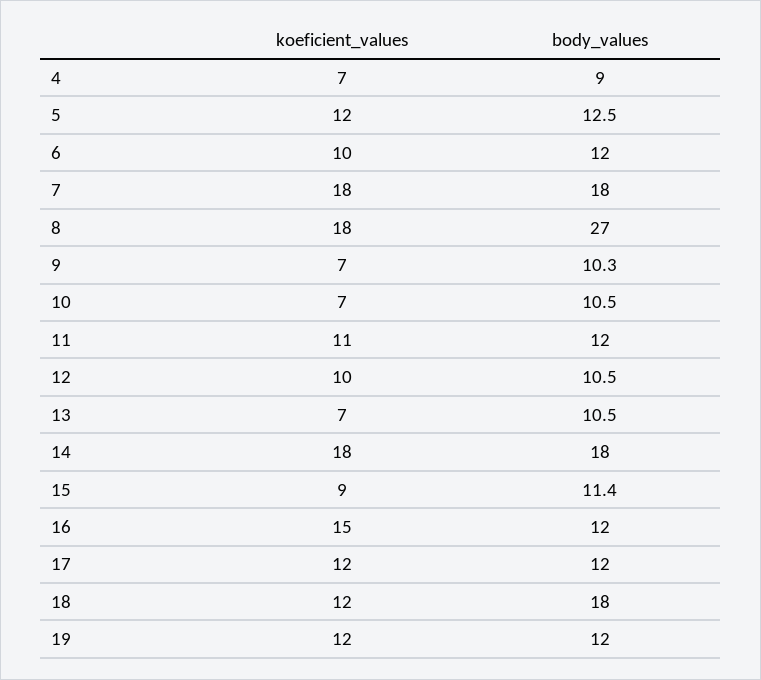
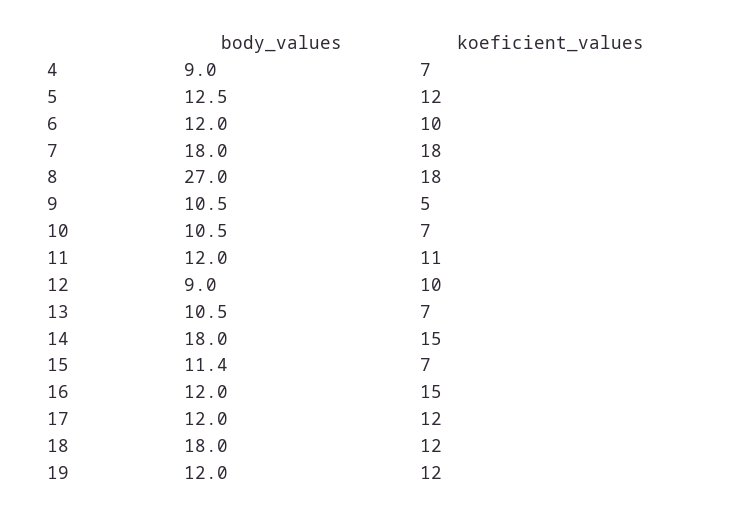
koeficient_values, 9: 7 -> 5
body_values, 9: 10.3 -> 10.5
body_values, 12: 10.5 -> 9
koeficient_values, 14: 18 -> 15
koeficient_values, 15: 9 -> 7

